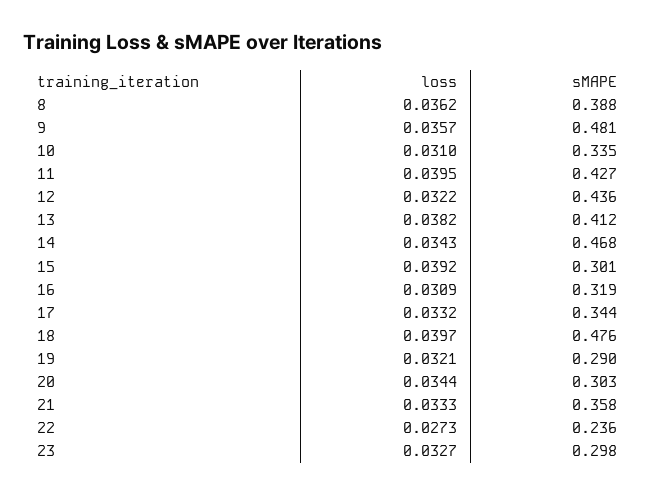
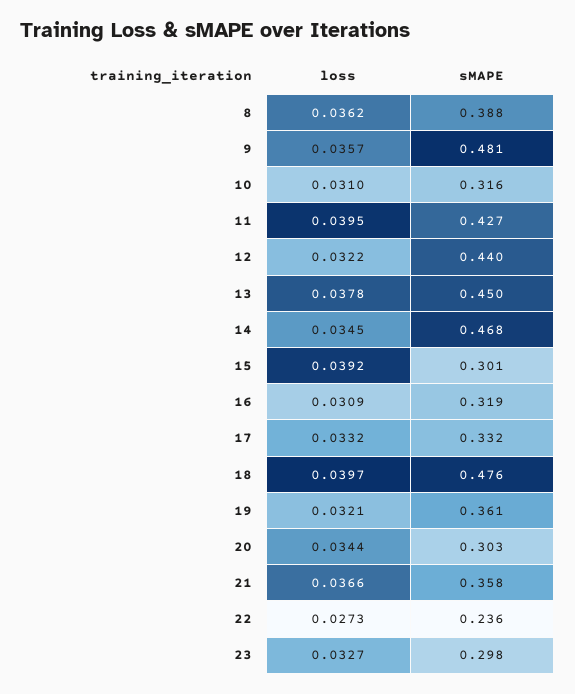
sMAPE, 10: 0.335 -> 0.316
sMAPE, 12: 0.436 -> 0.44
loss, 13: 0.0382 -> 0.0378
sMAPE, 13: 0.412 -> 0.45
loss, 14: 0.0343 -> 0.0345
sMAPE, 17: 0.344 -> 0.332
sMAPE, 19: 0.29 -> 0.361
loss, 21: 0.0333 -> 0.0366

